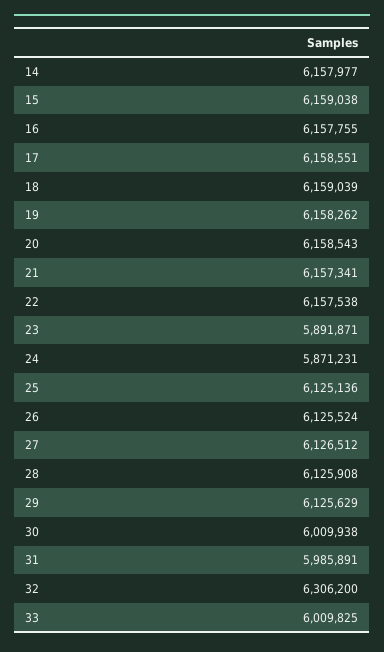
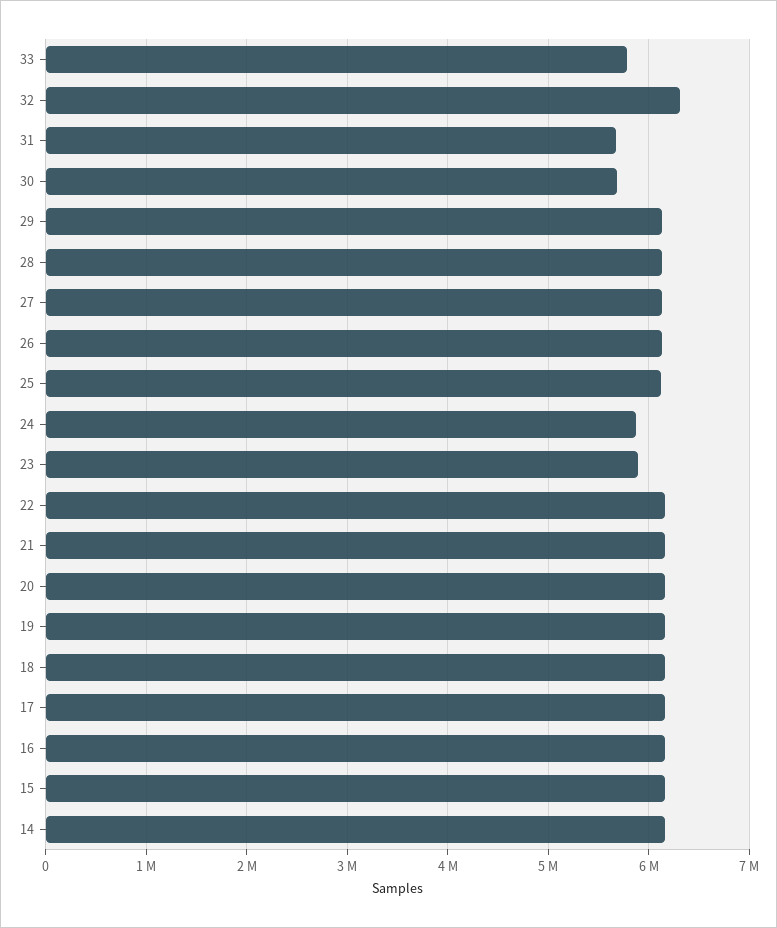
30: 6009938 -> 5700000
31: 5985891 -> 5700000
33: 6009825 -> 5800000

